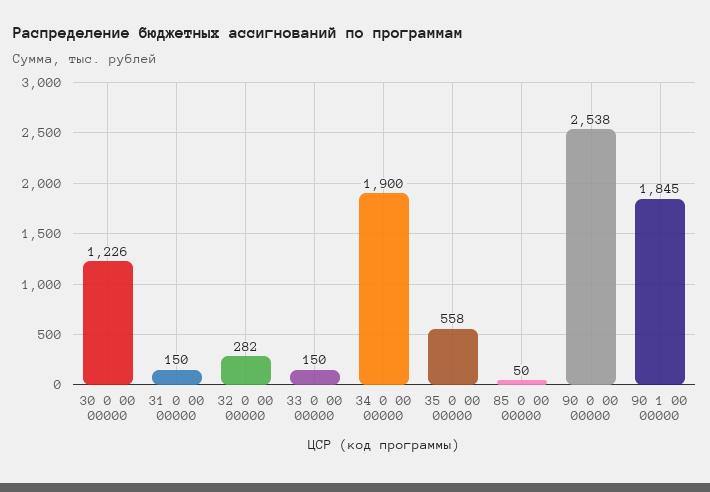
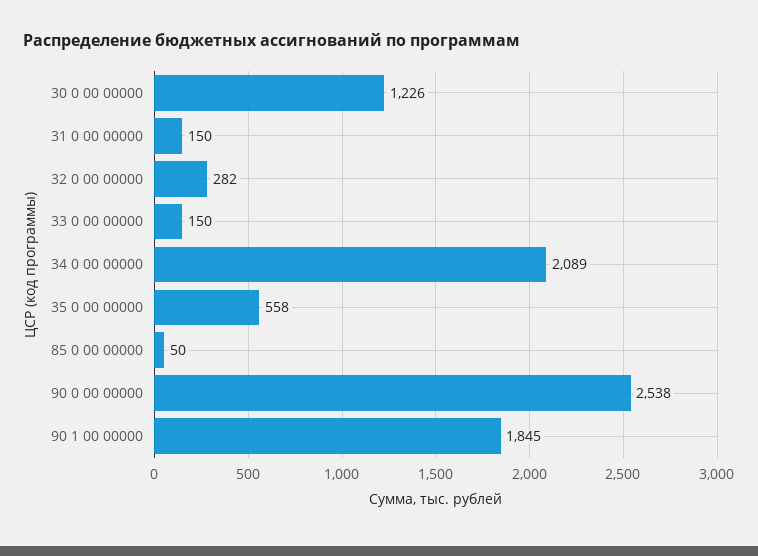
34 0 00 00000: 1900 -> 2089

